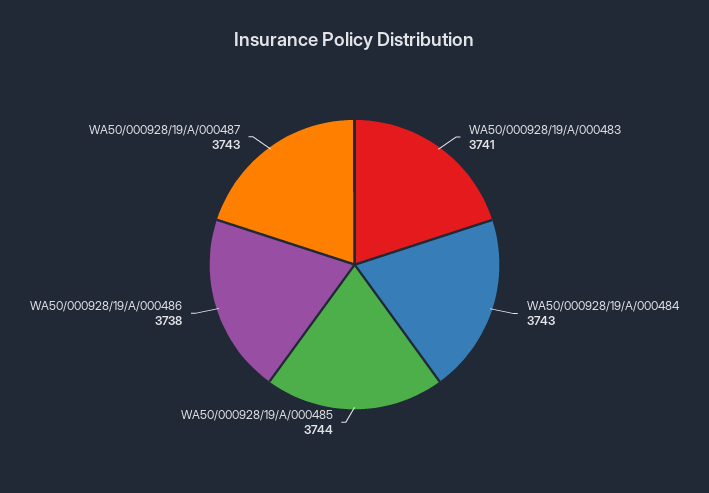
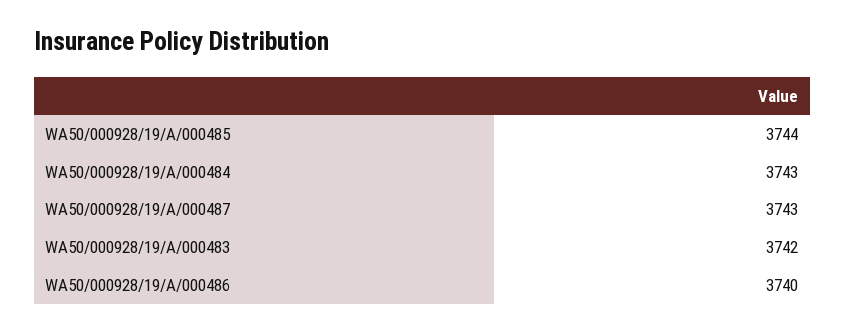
WA50/000928/19/A/000483: 3741 -> 3742
WA50/000928/19/A/000486: 3738 -> 3740

